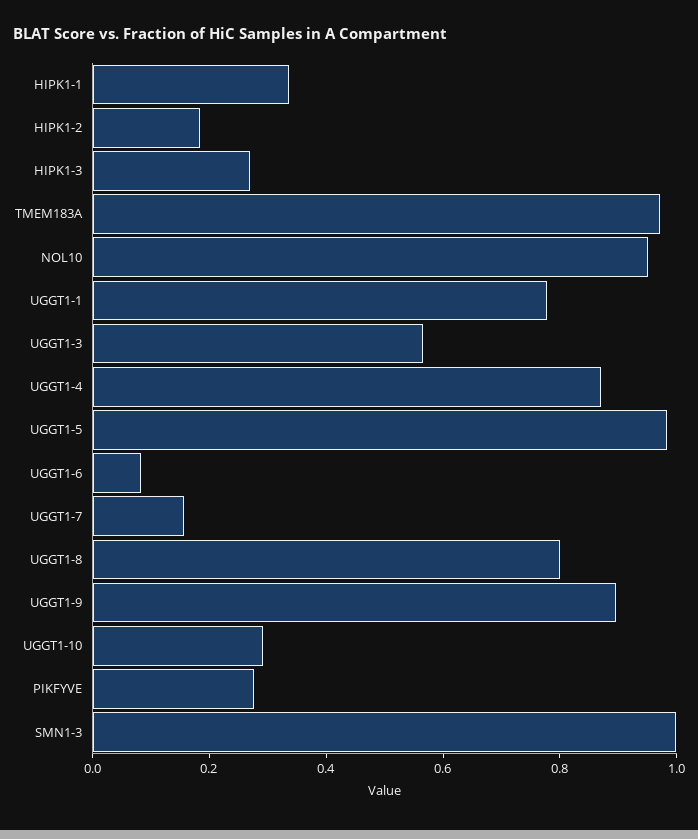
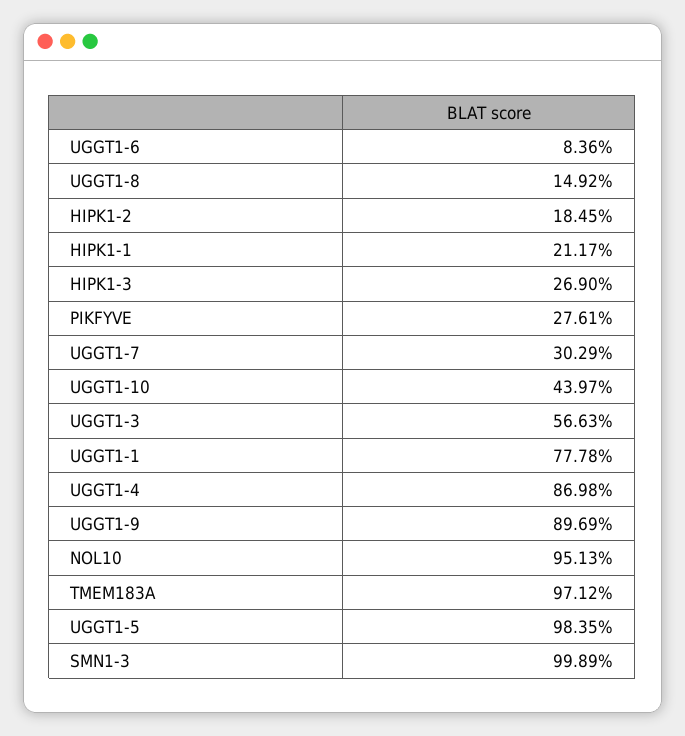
HIPK1-1: 0.35 -> 0.2117
UGGT1-7: 0.15 -> 0.3029
UGGT1-8: 0.8 -> 0.1492
UGGT1-10: 0.3 -> 0.4397

